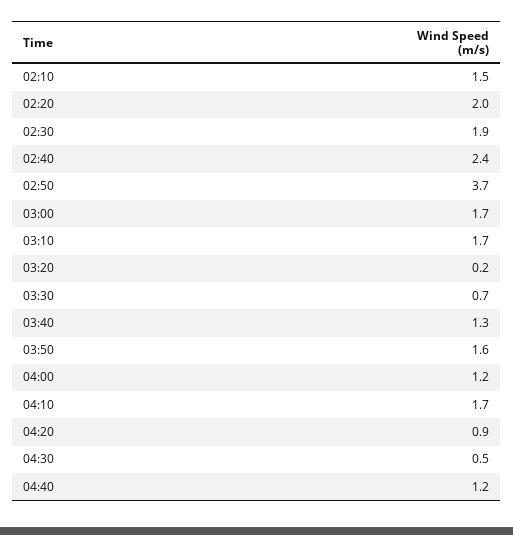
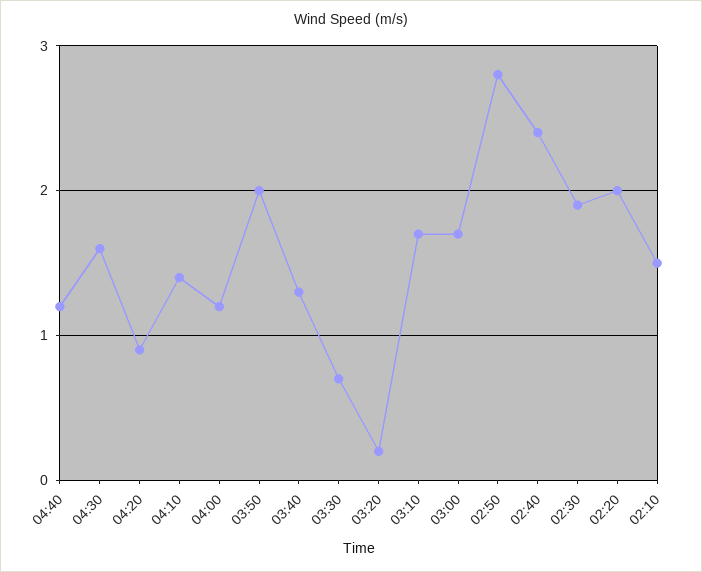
02:50: 3.7 -> 2.8
03:50: 1.6 -> 2
04:10: 1.7 -> 1.4
04:30: 0.5 -> 1.6

